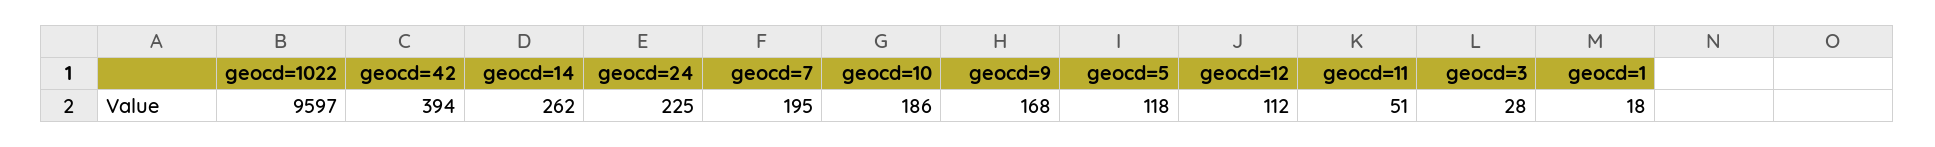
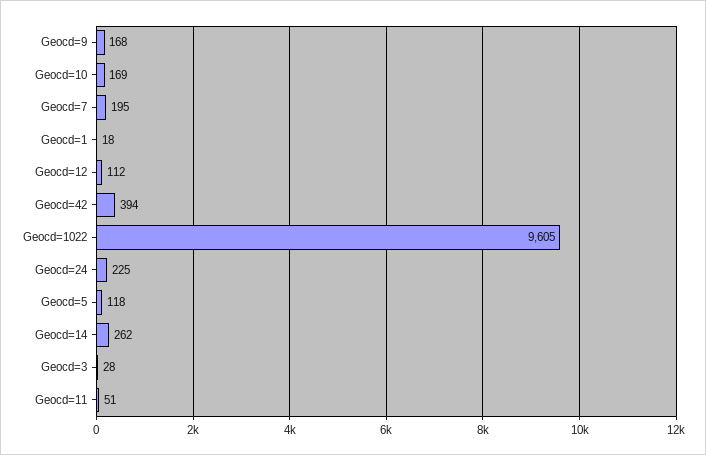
geocd=1022: 9597 -> 9605
geocd=10: 186 -> 169

